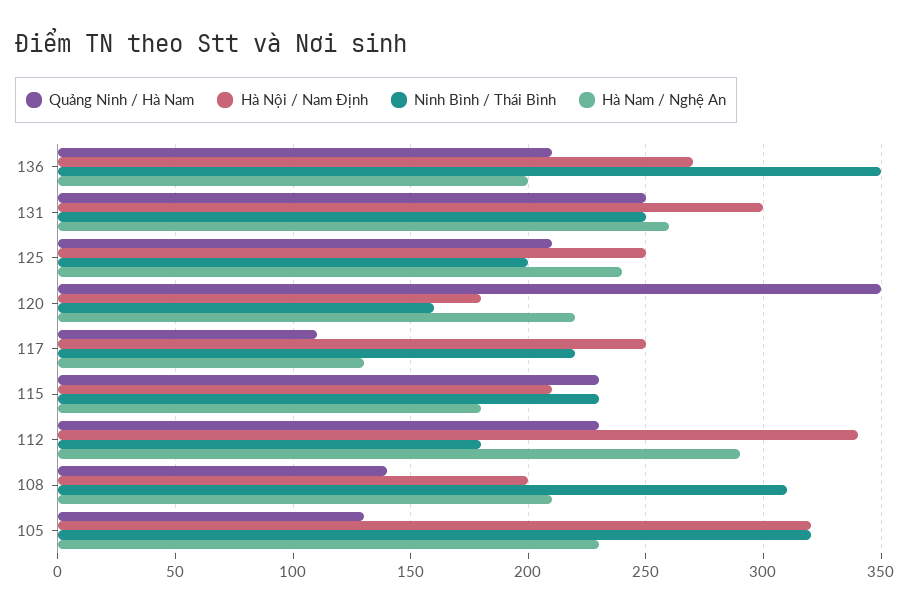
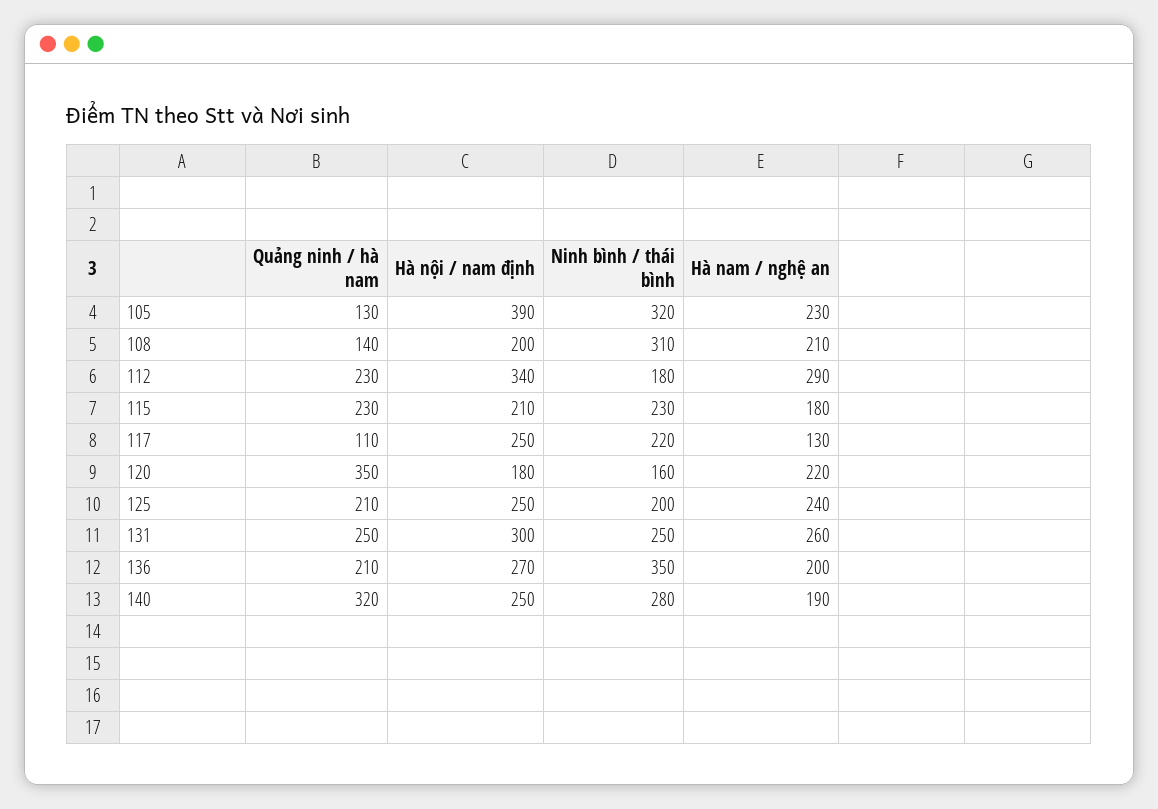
Hà Nội / Nam Định, 105: 320 -> 390
Quảng Ninh / Hà Nam, 140: none -> 320
Hà Nội / Nam Định, 140: none -> 250
Ninh Bình / Thái Bình, 140: none -> 280
Hà Nam / Nghệ An, 140: none -> 190

